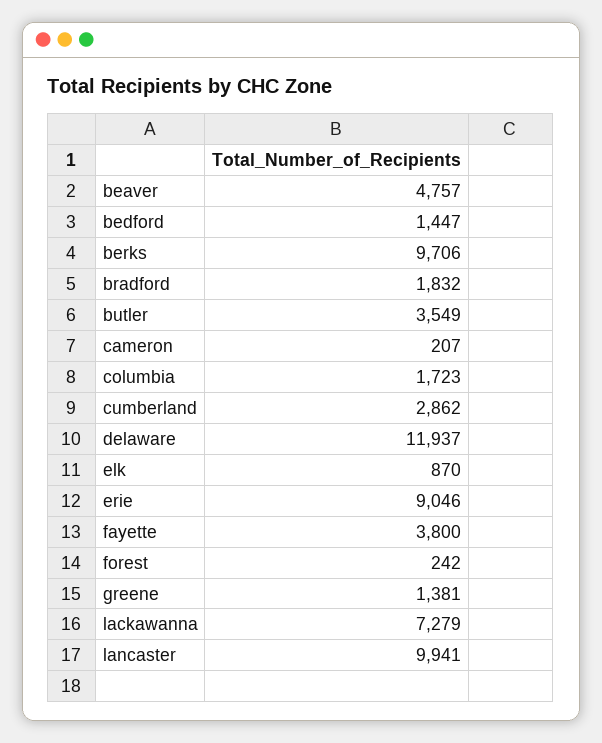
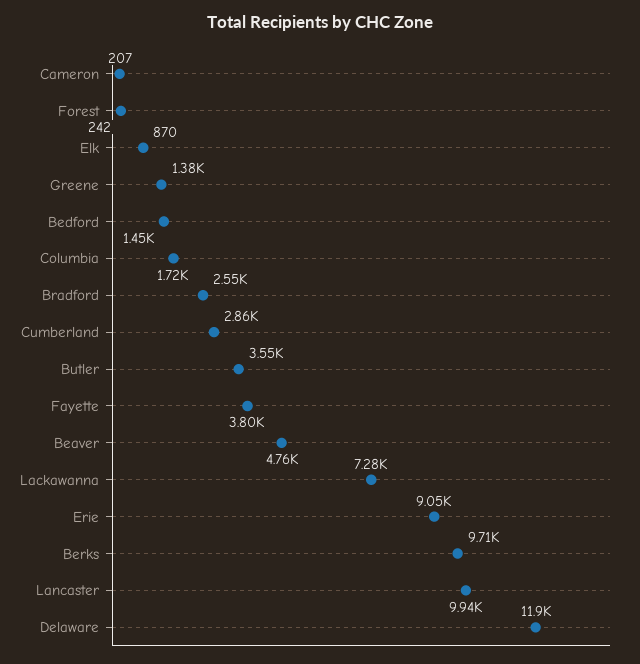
bradford: 1832 -> 2550

